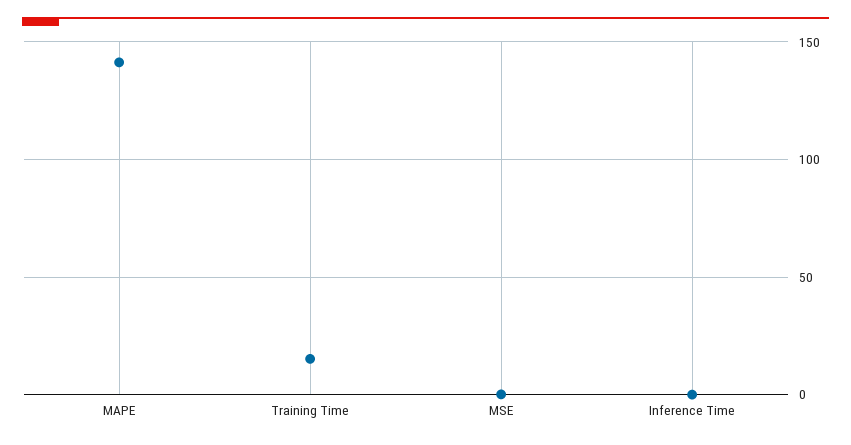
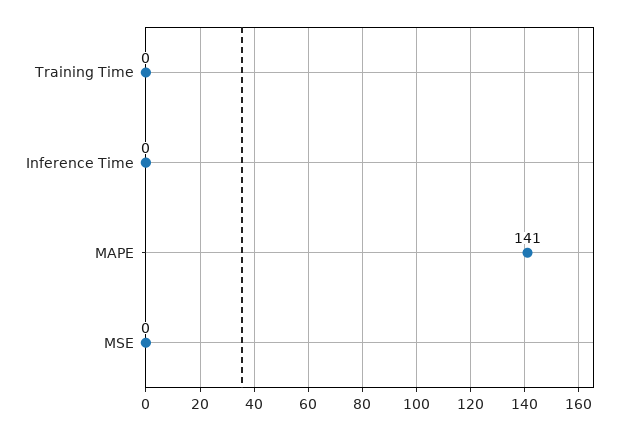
Training Time: 15 -> 0

